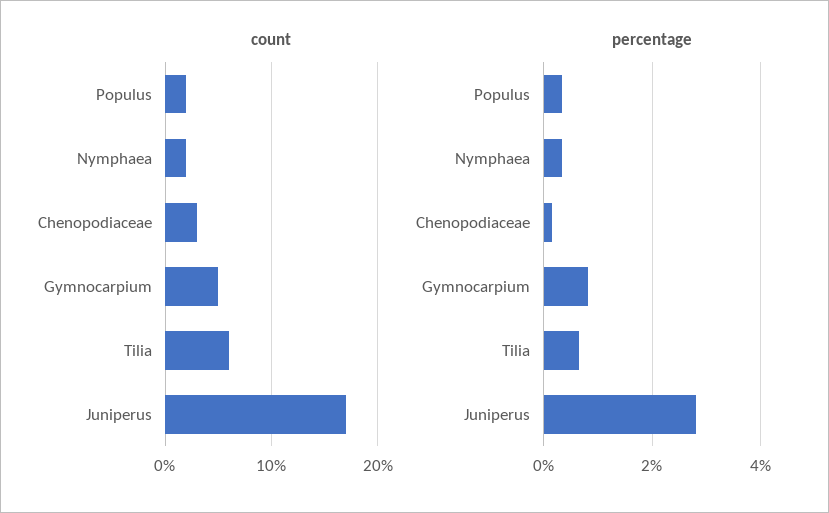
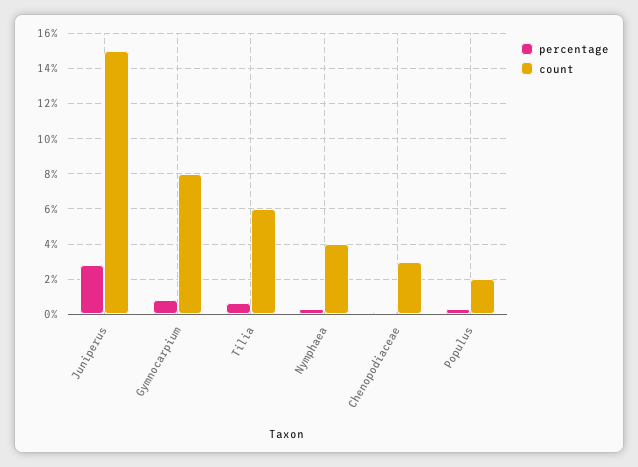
count, Nymphaea: 2 -> 4
count, Gymnocarpium: 5 -> 8
count, Juniperus: 17 -> 15

